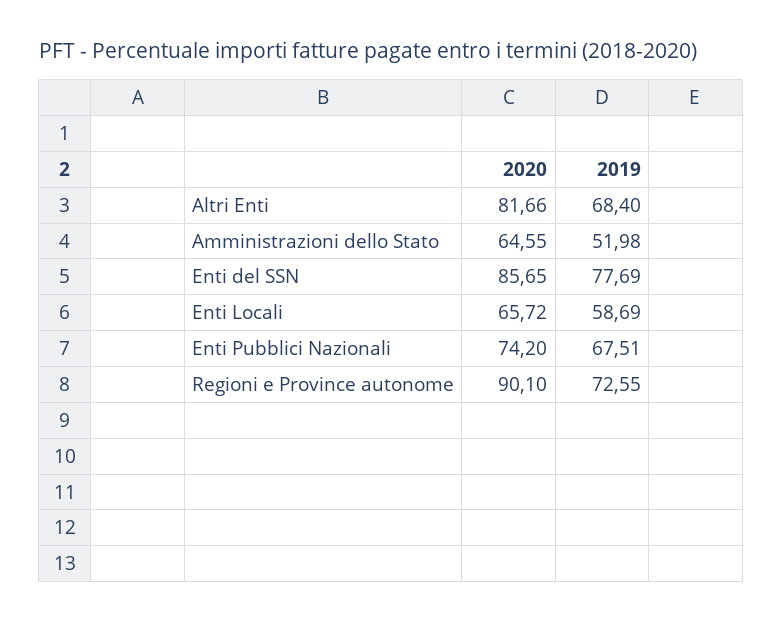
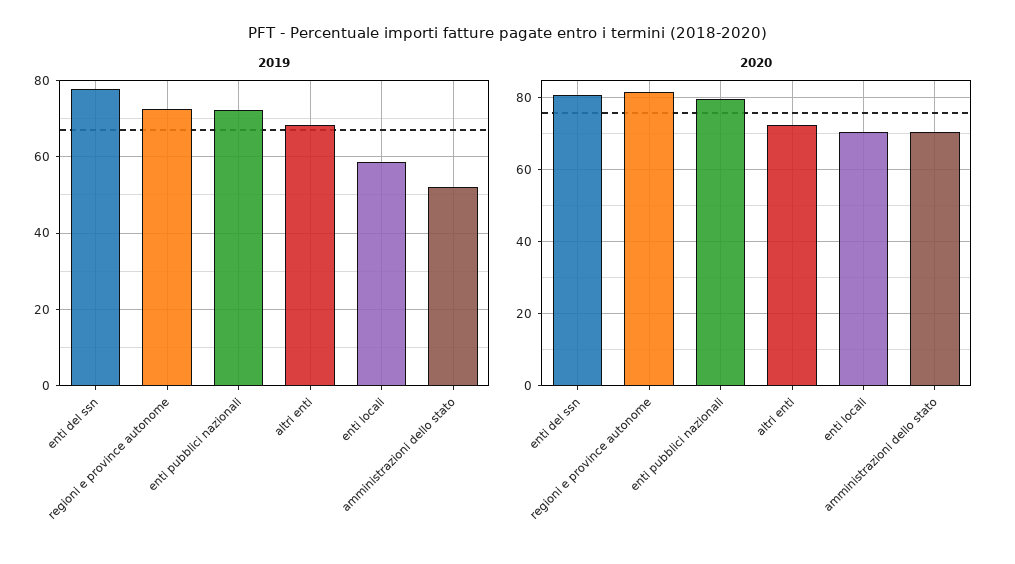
2020, Altri Enti: 81.66 -> 72
2020, Amministrazioni dello Stato: 64.55 -> 70
2020, Enti del SSN: 85.65 -> 80
2020, Enti Locali: 65.72 -> 70
2020, Enti Pubblici Nazionali: 74.2 -> 80
2019, Enti Pubblici Nazionali: 67.51 -> 72
2020, Regioni e Province autonome: 90.1 -> 82

